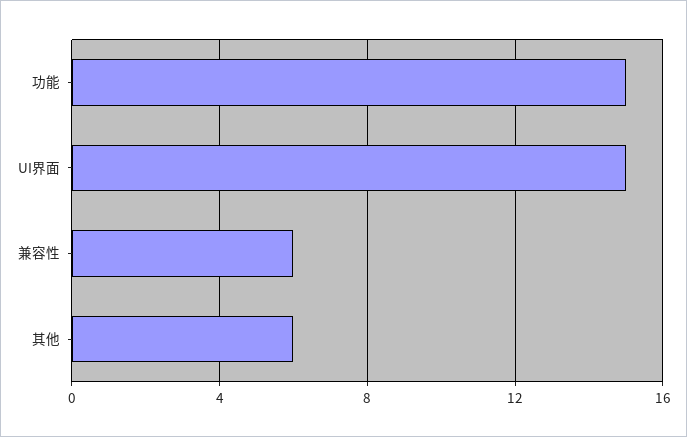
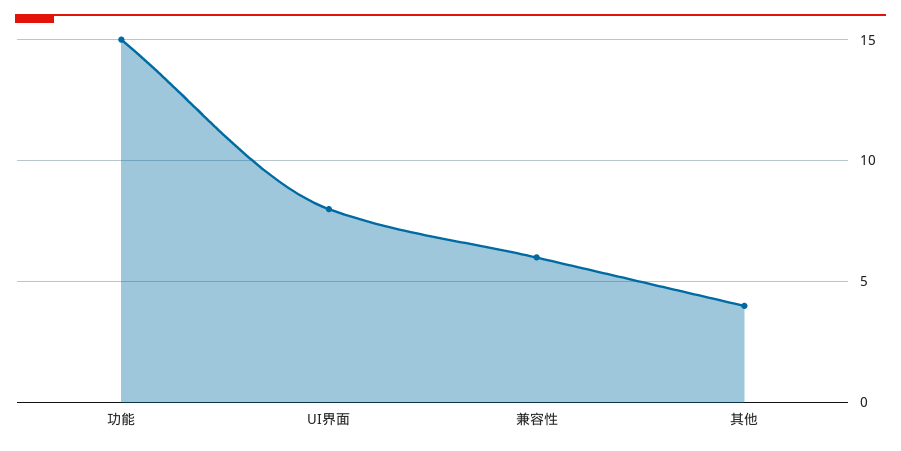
UI界面: 15 -> 8
其他: 6 -> 4

